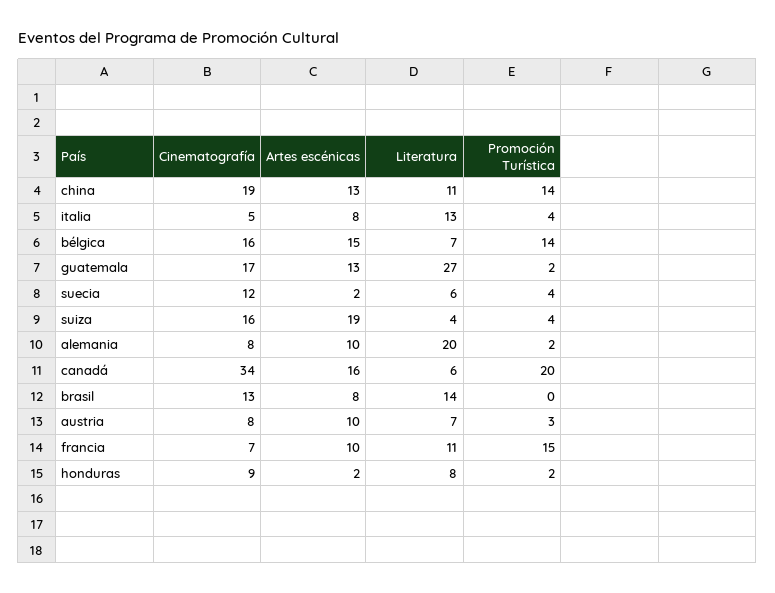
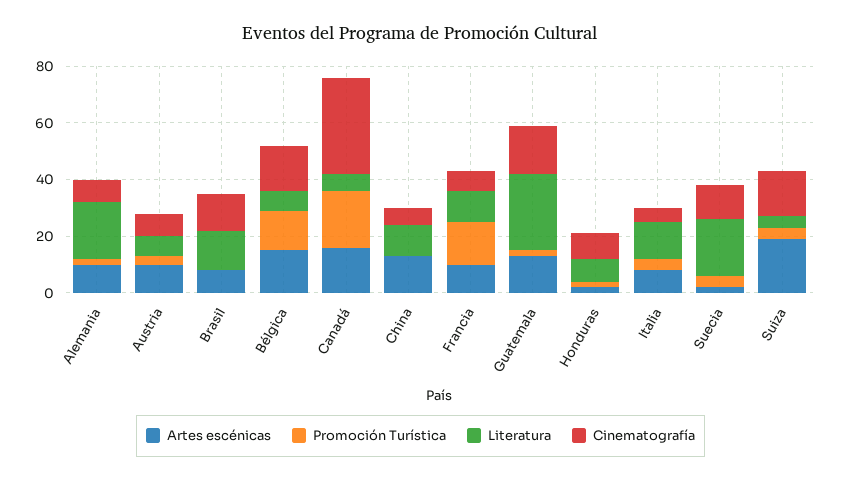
Cinematografía, china: 19 -> 5
Promoción Turística, china: 14 -> 0
Literatura, suecia: 6 -> 20

